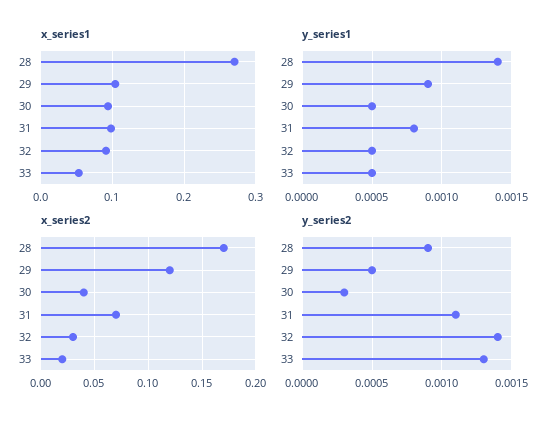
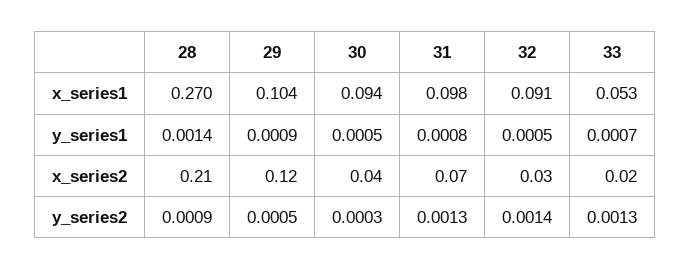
y_series1, 33: 0.0005 -> 0.0007
x_series2, 28: 0.17 -> 0.21
y_series2, 31: 0.0011 -> 0.0013

